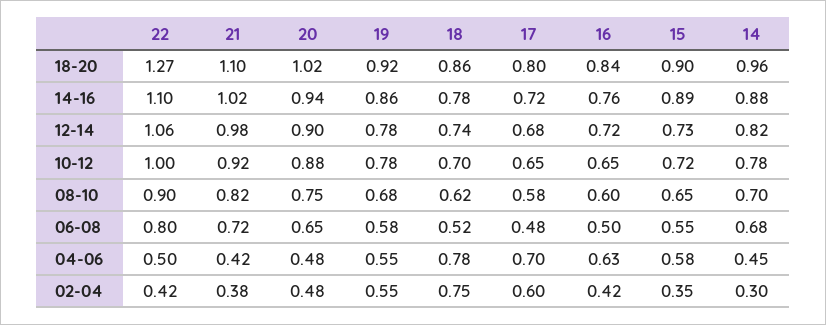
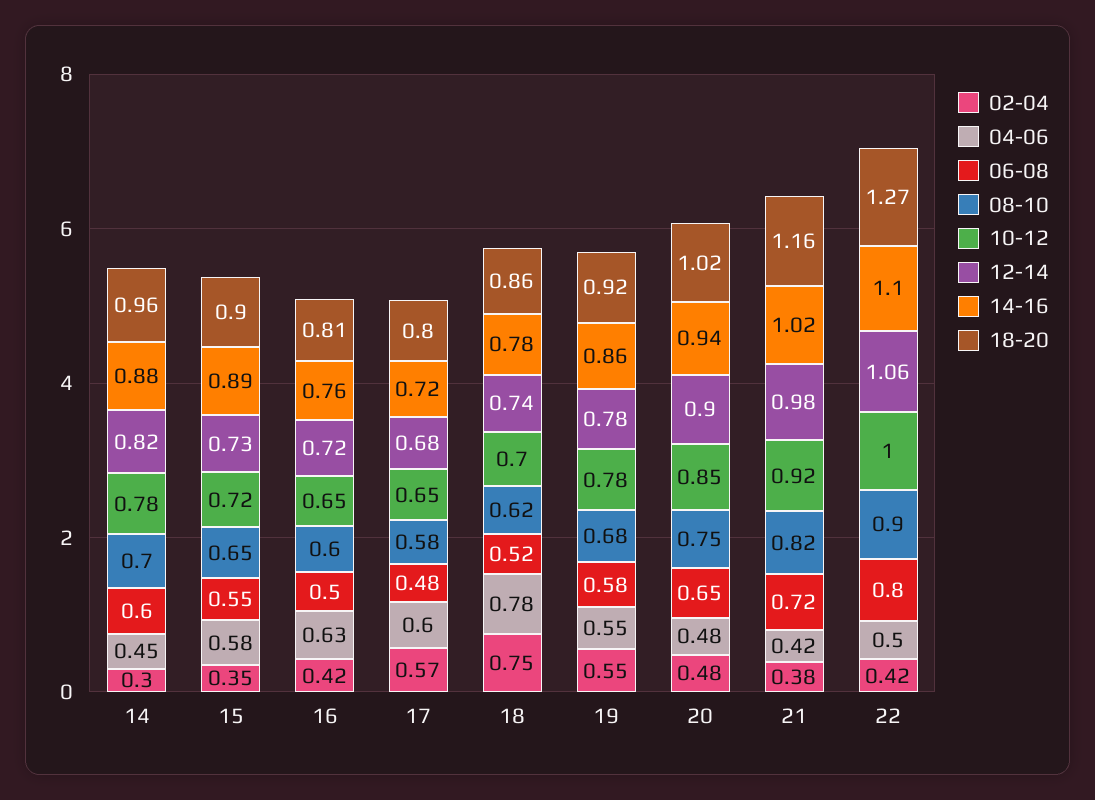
18-20, 21: 1.1 -> 1.16
18-20, 16: 0.84 -> 0.81
10-12, 20: 0.88 -> 0.85
06-08, 14: 0.68 -> 0.6
04-06, 17: 0.7 -> 0.6
02-04, 17: 0.6 -> 0.57

